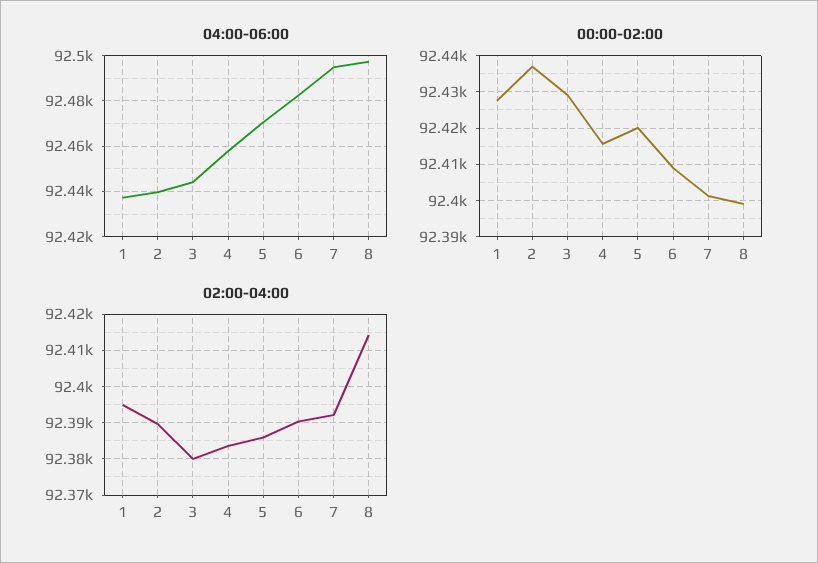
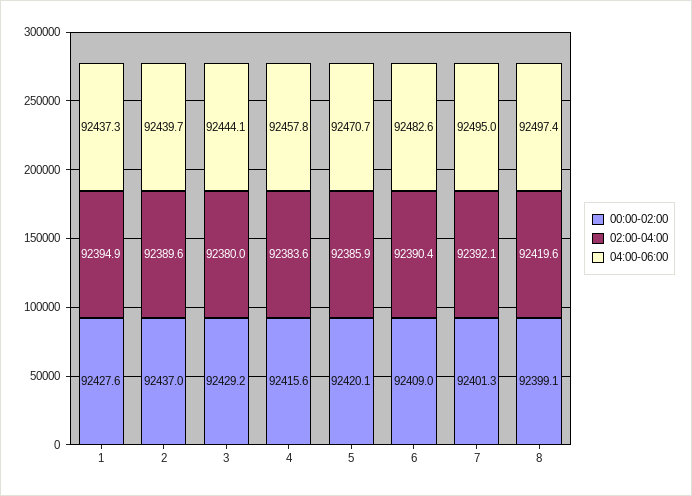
02:00-04:00, 8: 92414 -> 92419.6

